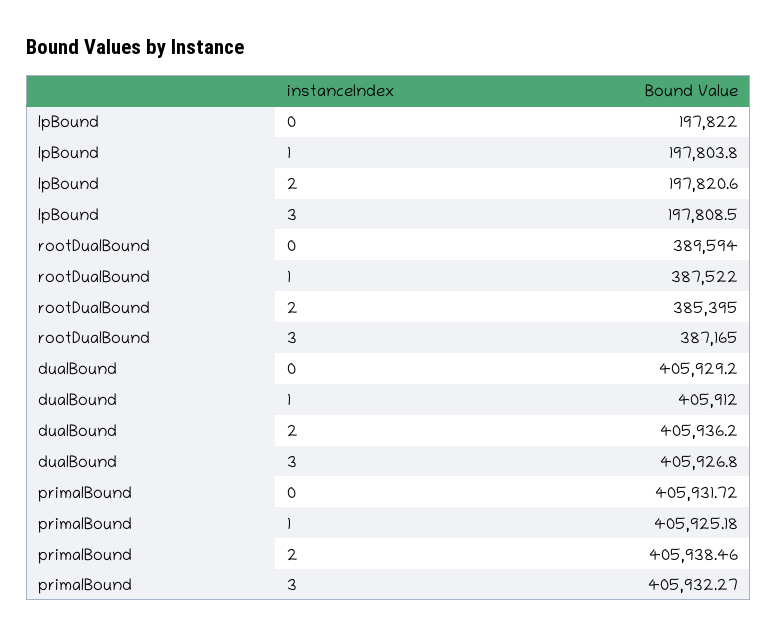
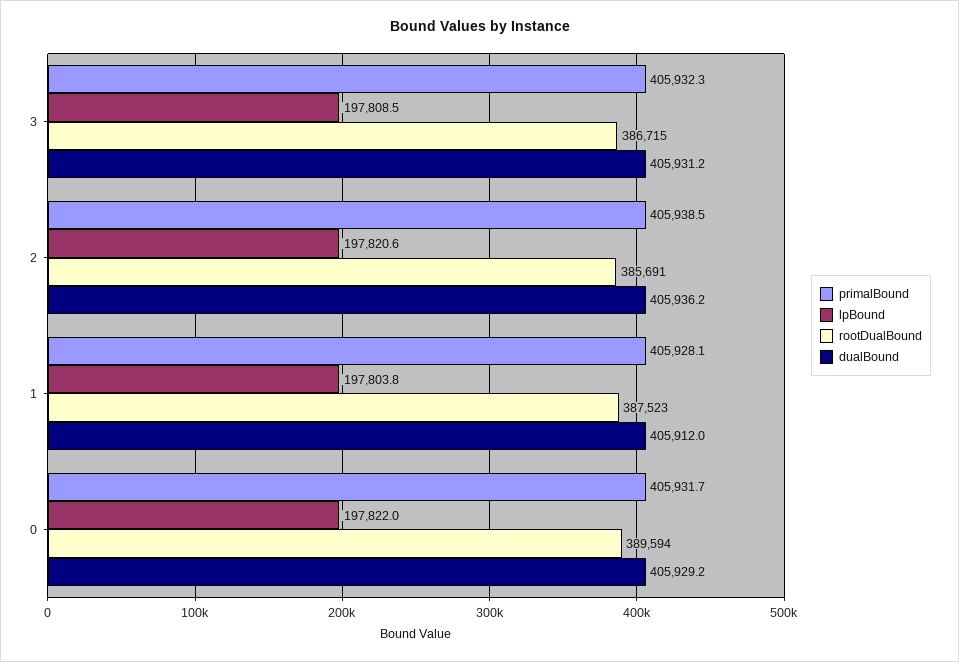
rootDualBound, 1: 387522 -> 387523
rootDualBound, 2: 385395 -> 385691
rootDualBound, 3: 387165 -> 386715
dualBound, 3: 405926.8 -> 405931.2
primalBound, 1: 405925.18 -> 405928.1

